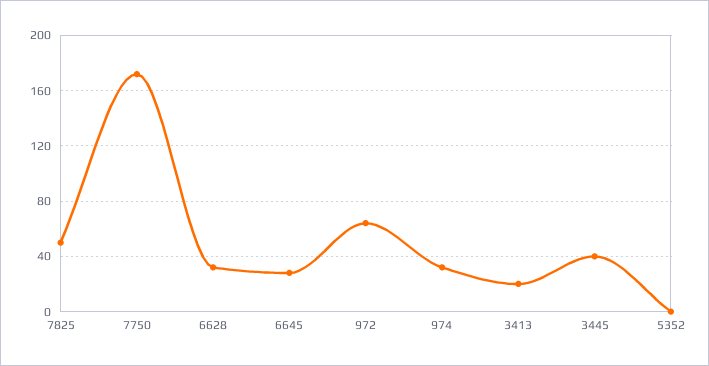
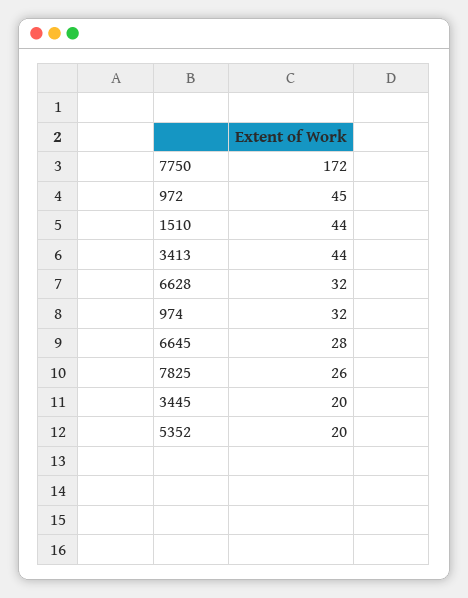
7825: 50 -> 26
972: 65 -> 45
3413: 20 -> 44
3445: 40 -> 20
5352: 0 -> 20
1510: none -> 44

